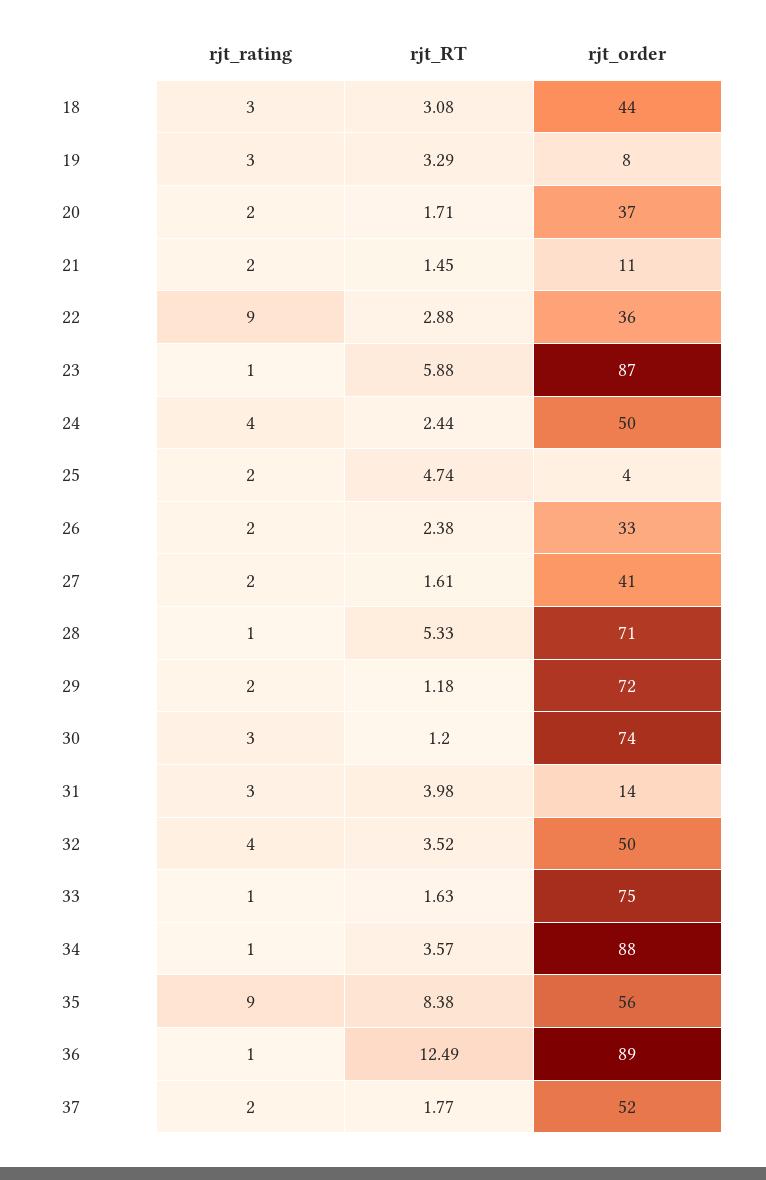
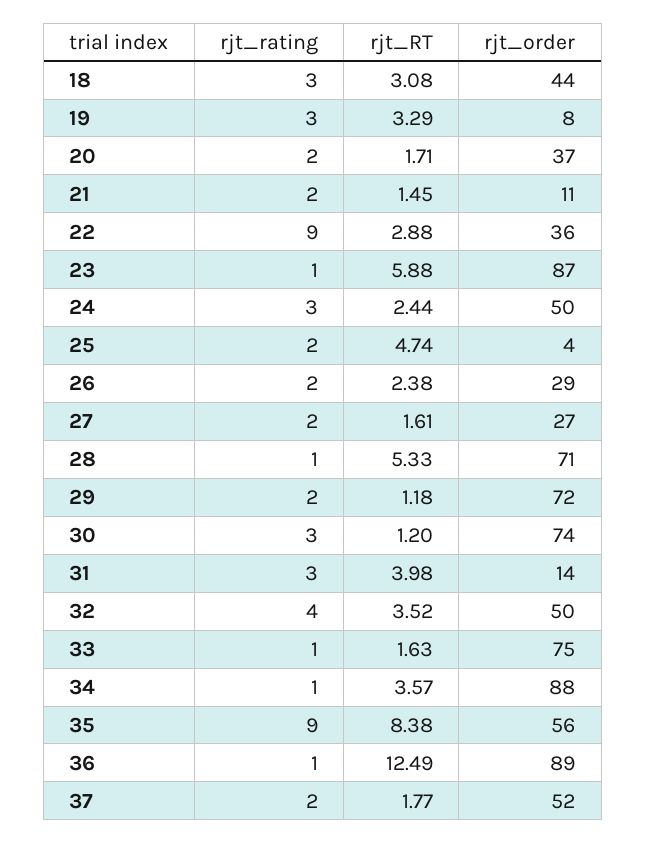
rjt_rating, 24: 4 -> 3
rjt_order, 26: 33 -> 29
rjt_order, 27: 41 -> 27

